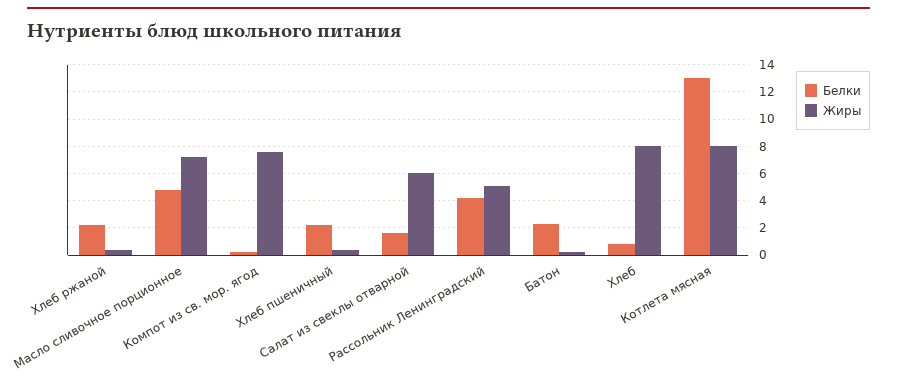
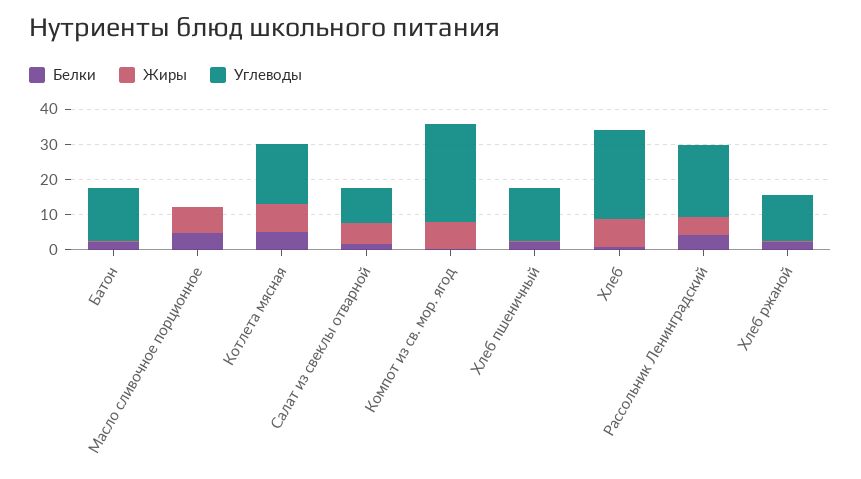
Белки, Котлета мясная: 13 -> 5
Углеводы, Батон: none -> 15
Углеводы, Масло сливочное порционное: none -> 0
Углеводы, Котлета мясная: none -> 17.5
Углеводы, Салат из свеклы отварной: none -> 10
Углеводы, Компот из св. мор. ягод: none -> 27.5
Углеводы, Хлеб пшеничный: none -> 15
Углеводы, Хлеб: none -> 25
Углеводы, Рассольник Ленинградский: none -> 20
Углеводы, Хлеб ржаной: none -> 12.5

